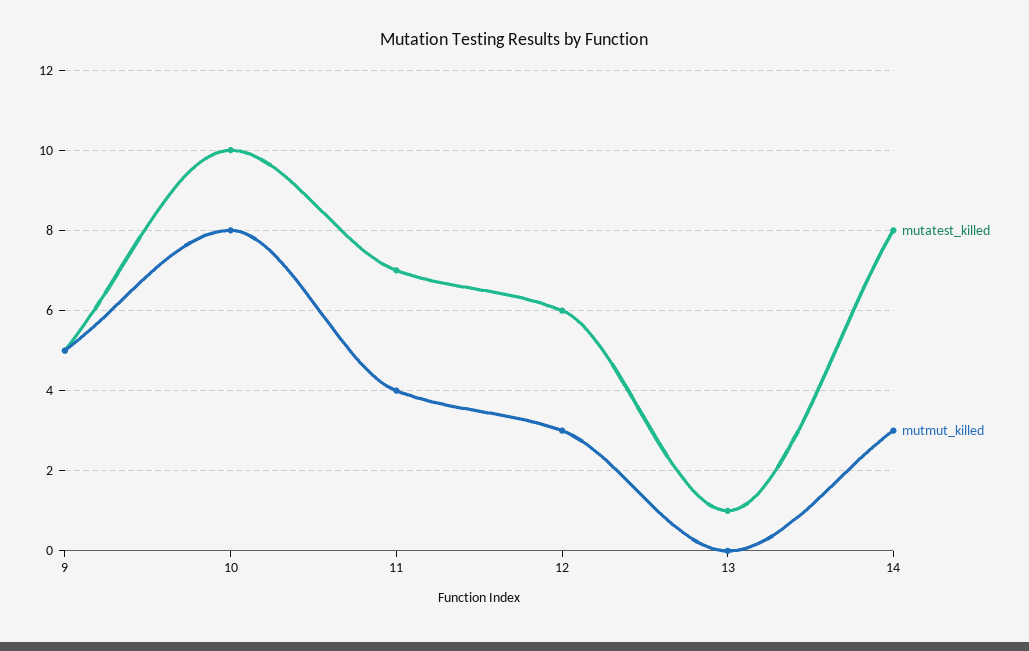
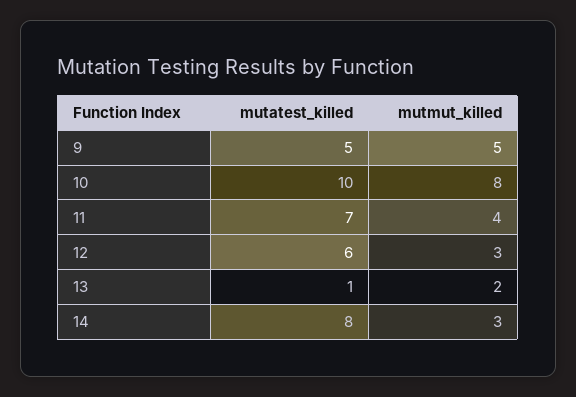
mutmut_killed, 13: 0 -> 2

